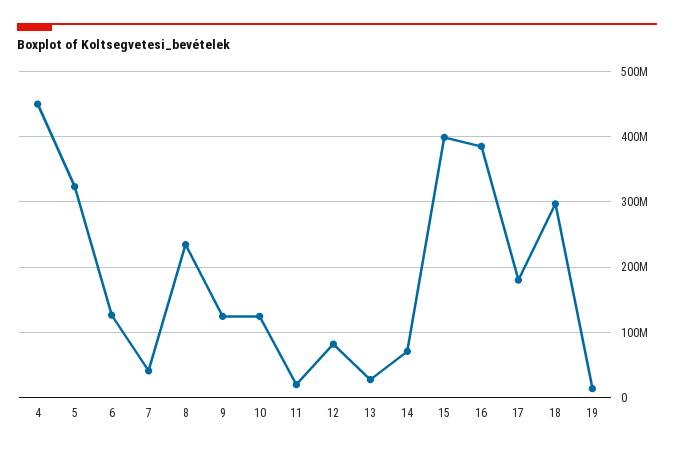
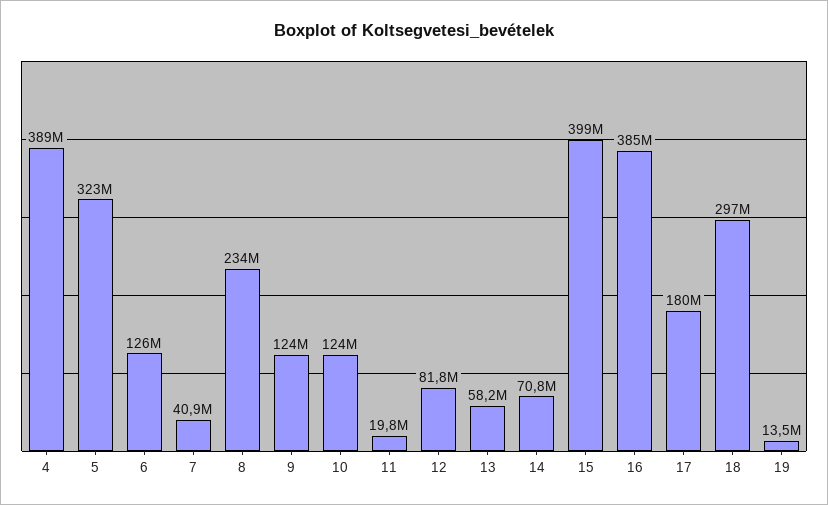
4: 450000000 -> 389000000
13: 30000000 -> 58200000

